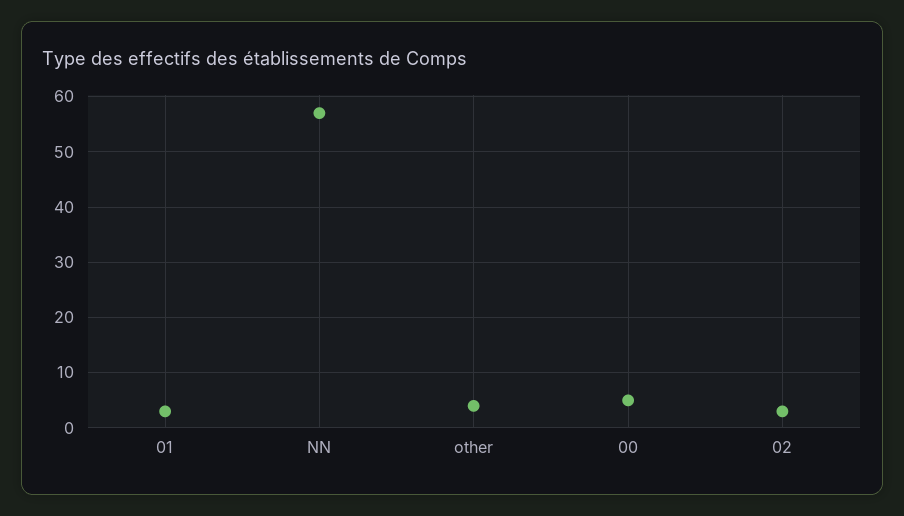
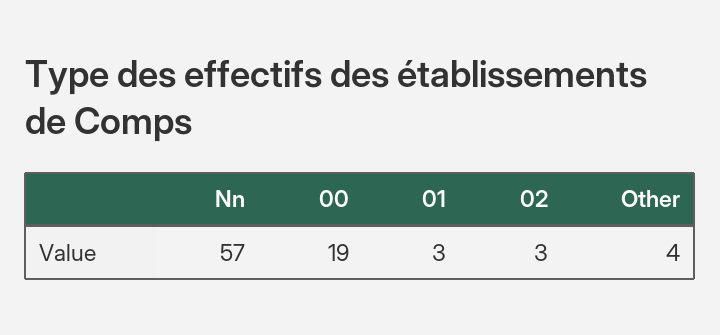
00: 5 -> 19

